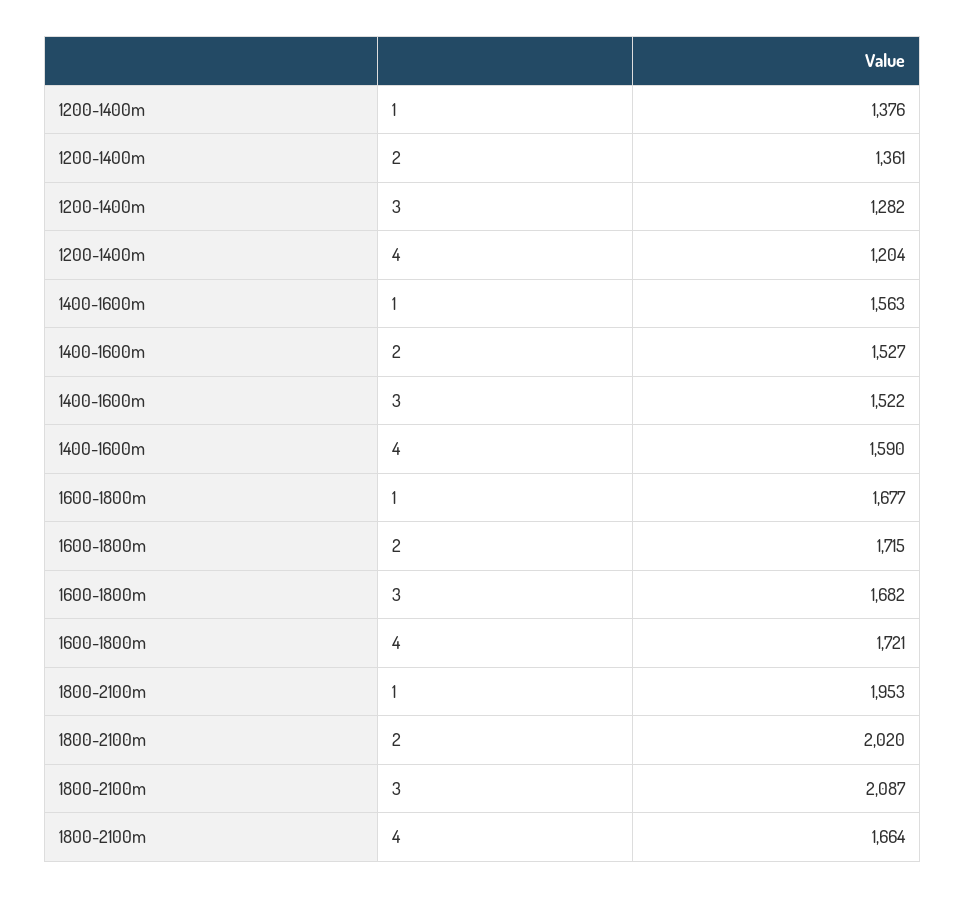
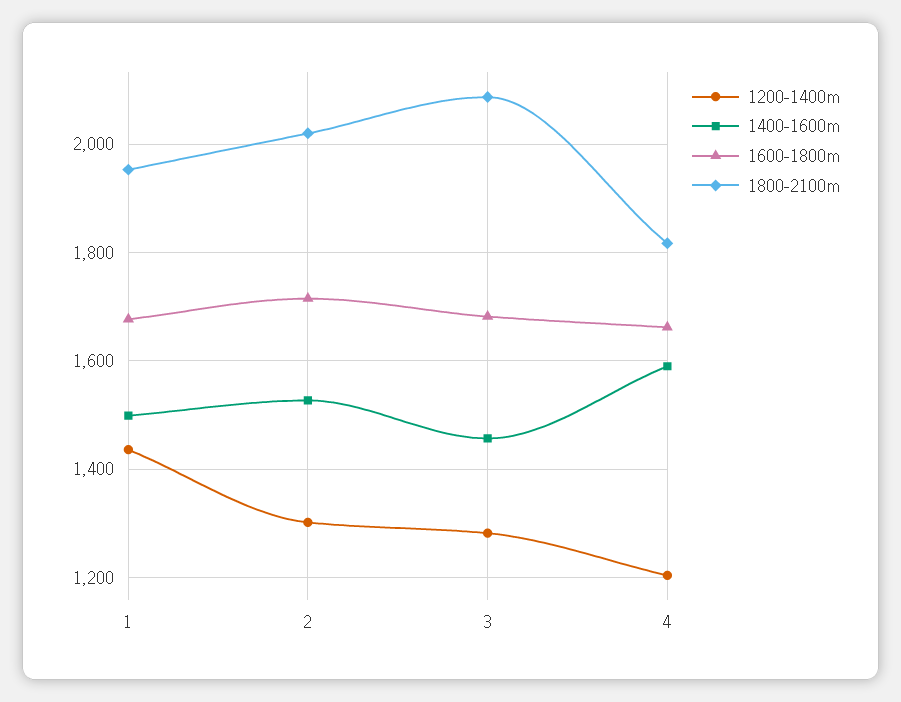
1200-1400m, 1: 1376 -> 1440
1200-1400m, 2: 1361 -> 1300
1400-1600m, 1: 1563 -> 1500
1400-1600m, 3: 1522 -> 1460
1600-1800m, 4: 1721 -> 1660
1800-2100m, 4: 1664 -> 1820

